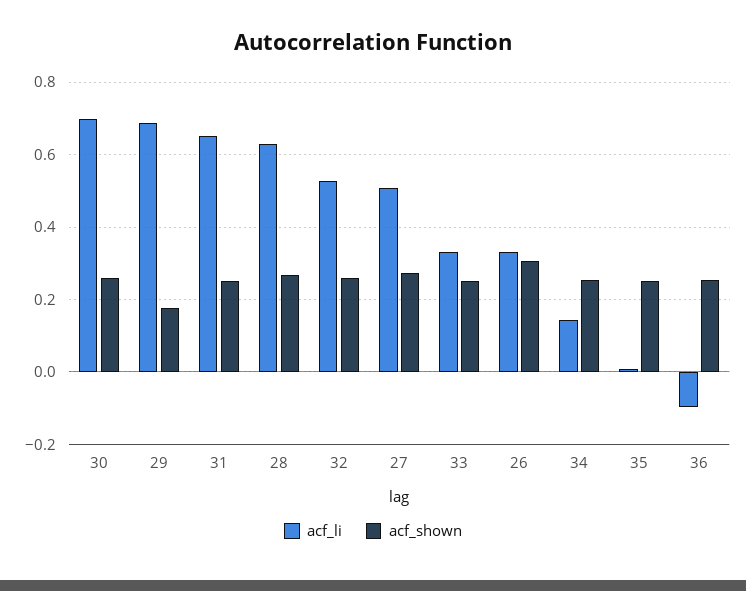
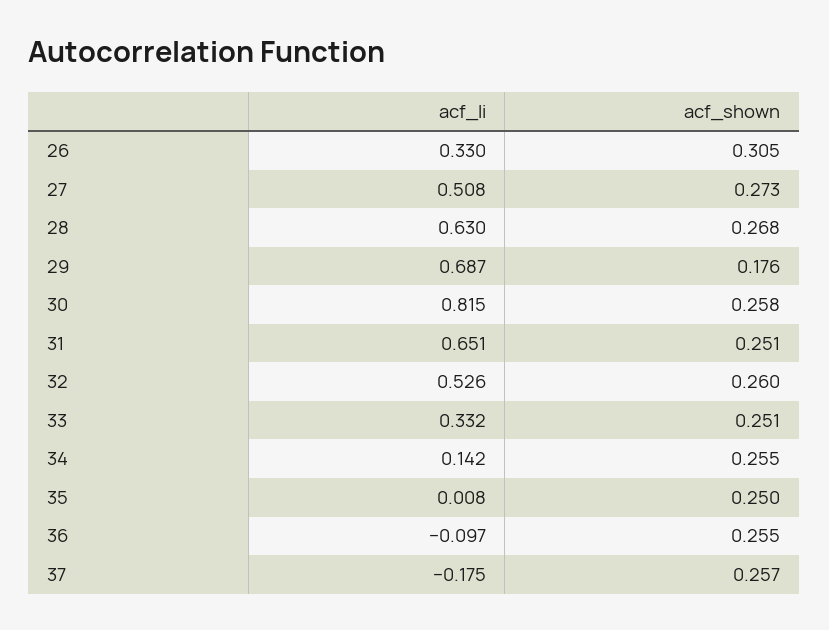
acf_li, 30: 0.7 -> 0.815
acf_li, 37: none -> -0.175
acf_shown, 37: none -> 0.257

